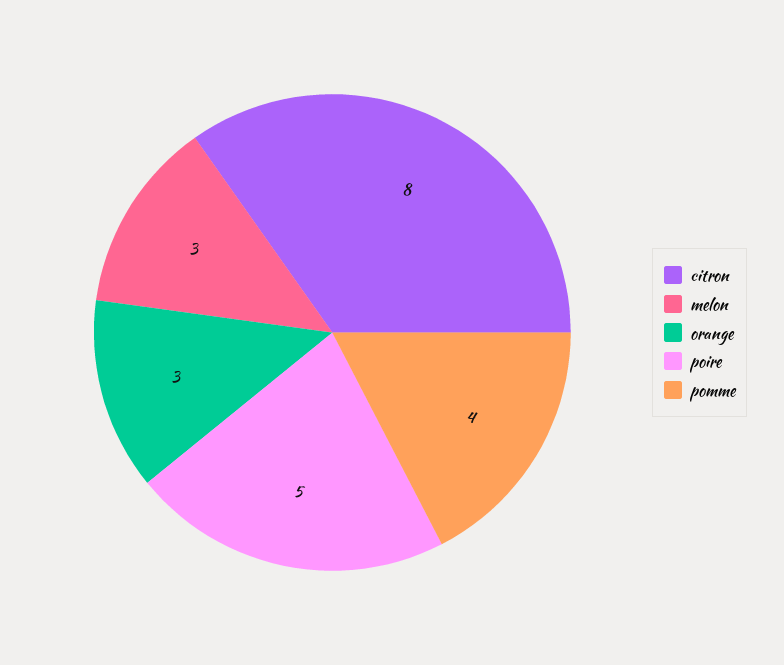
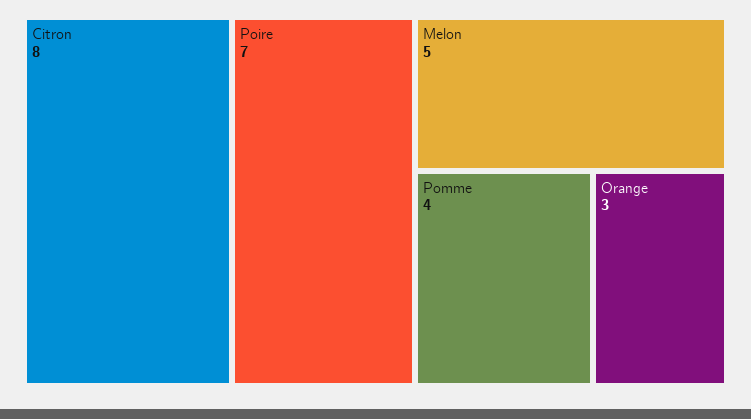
melon: 3 -> 5
poire: 5 -> 7

